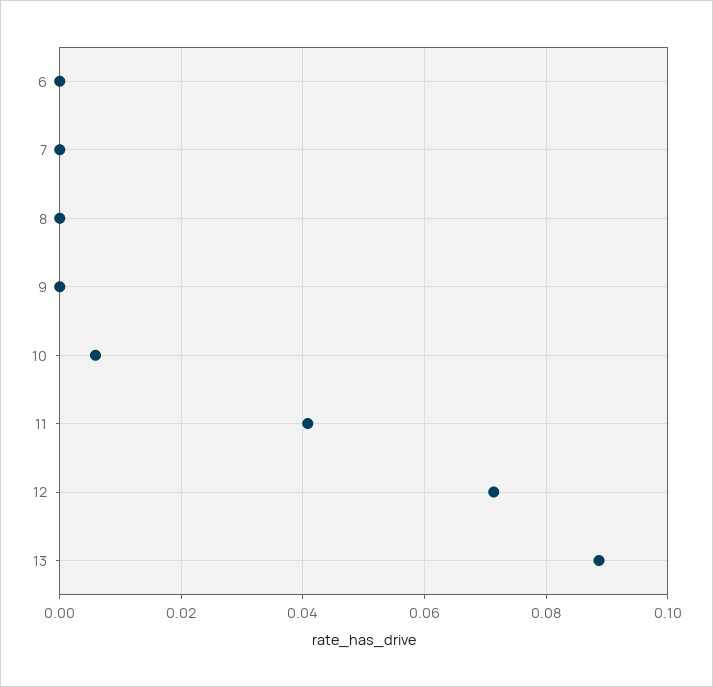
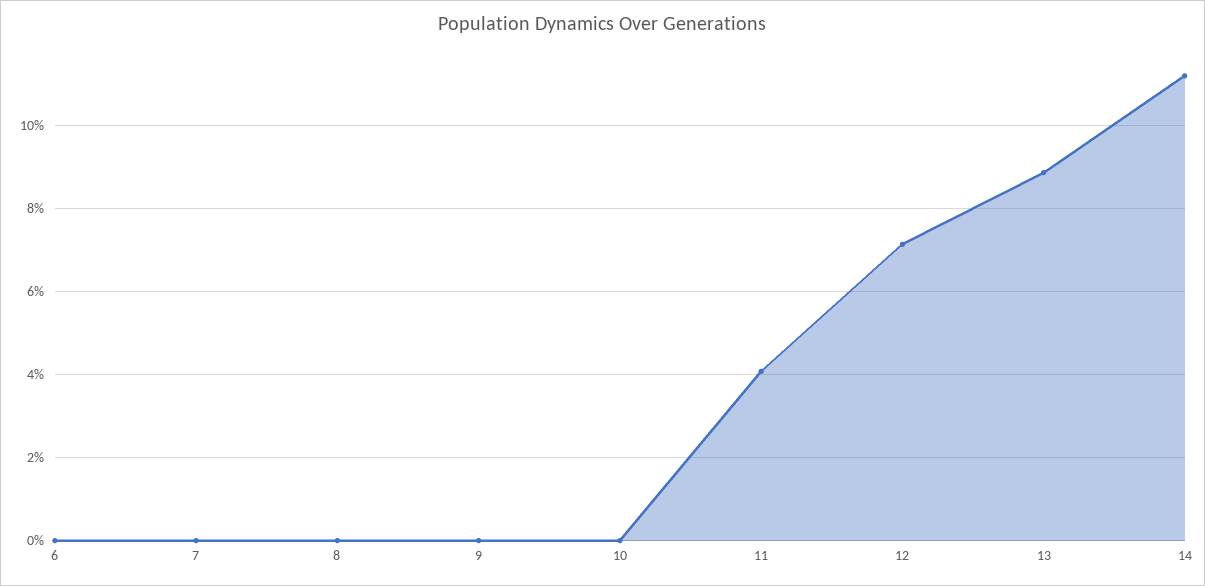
10: 0.006 -> 0
14: none -> 0.112

